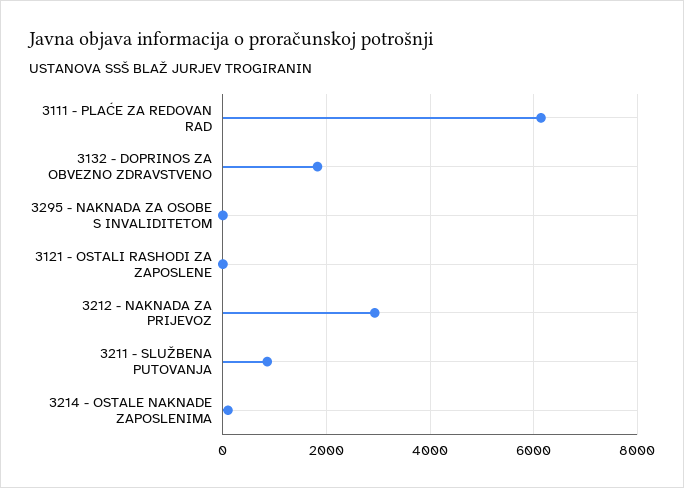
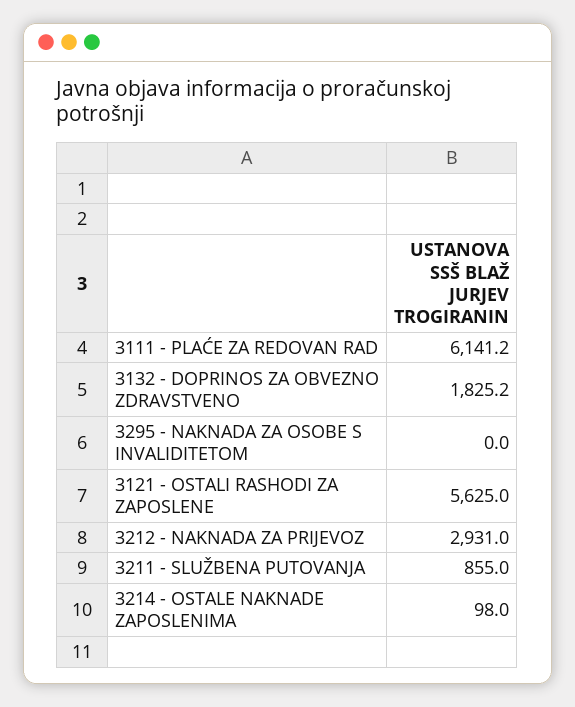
3121 - OSTALI RASHODI ZA ZAPOSLENE: 0 -> 5625

